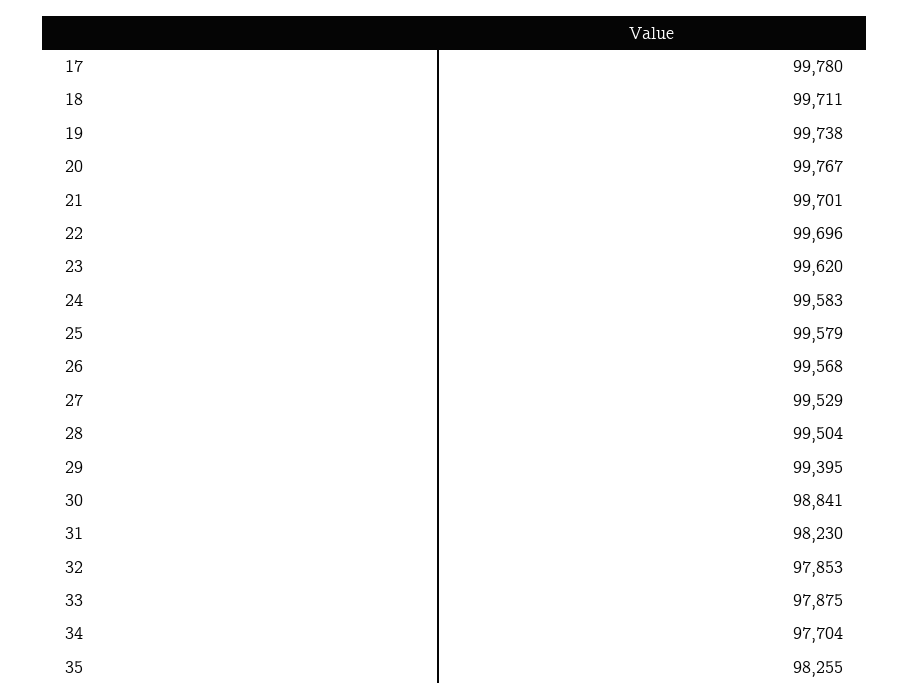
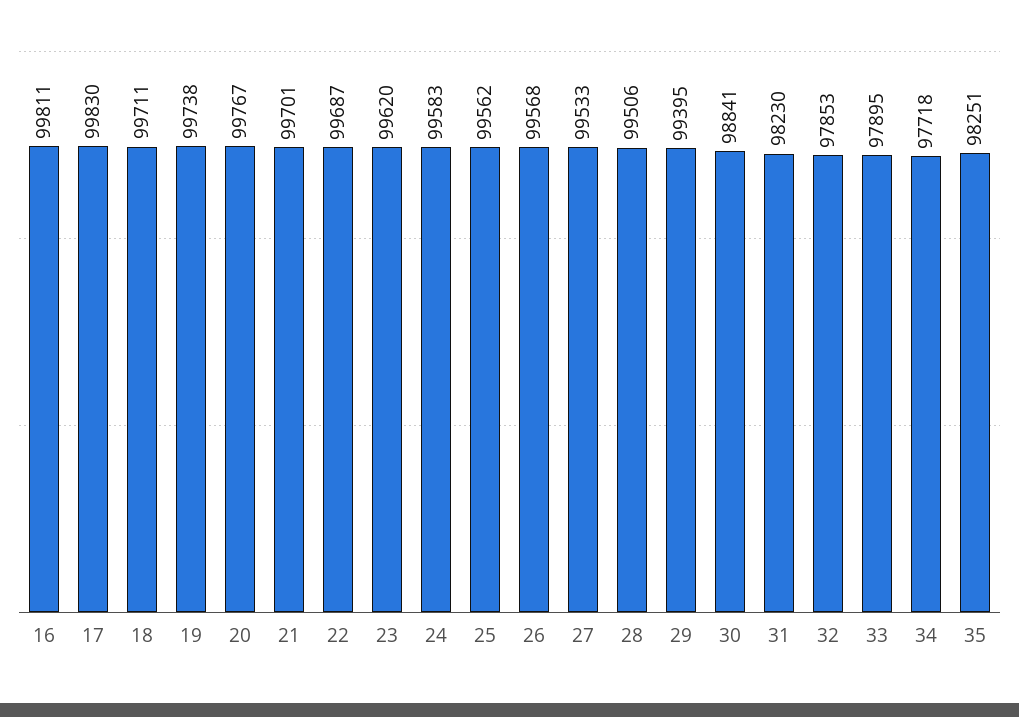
17: 99780 -> 99830
22: 99696 -> 99687
25: 99579 -> 99562
27: 99529 -> 99533
28: 99504 -> 99506
33: 97875 -> 97895
34: 97704 -> 97718
35: 98255 -> 98251
16: none -> 99811

